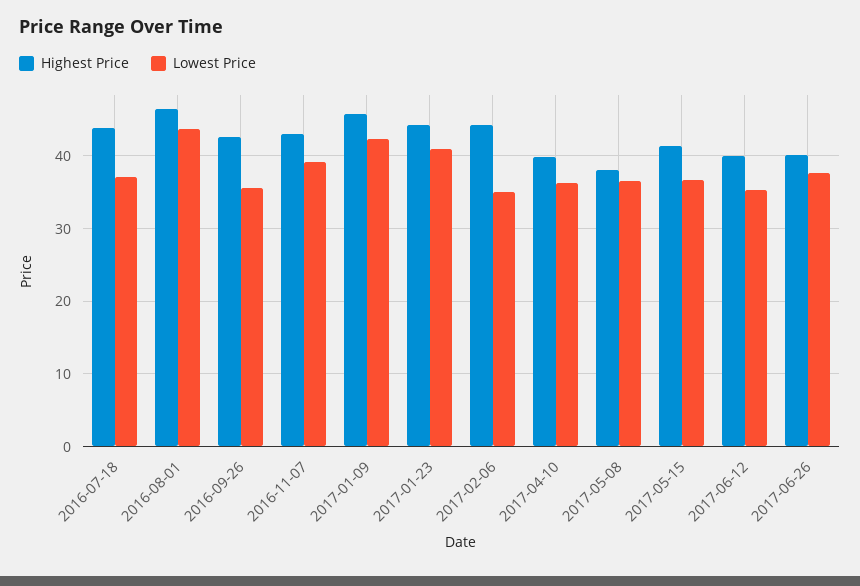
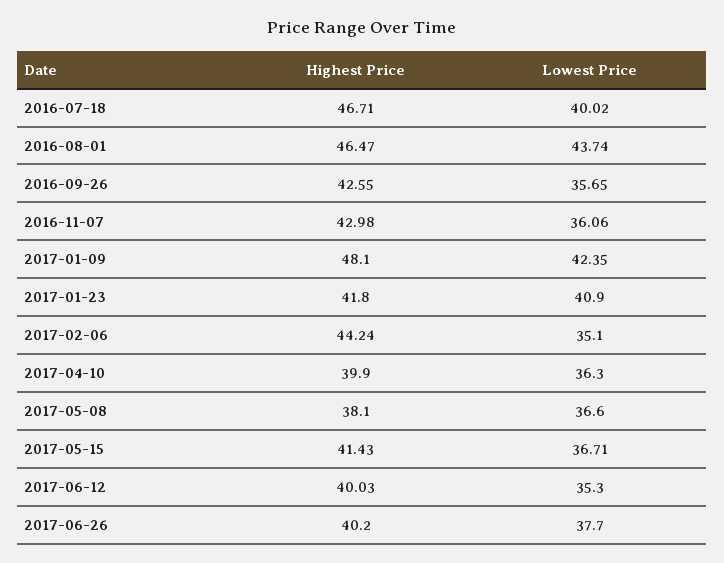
Highest Price, 2016-07-18: 44 -> 46.71
Lowest Price, 2016-07-18: 37 -> 40.02
Lowest Price, 2016-11-07: 39 -> 36.06
Highest Price, 2017-01-09: 46 -> 48.1
Highest Price, 2017-01-23: 44 -> 41.8

